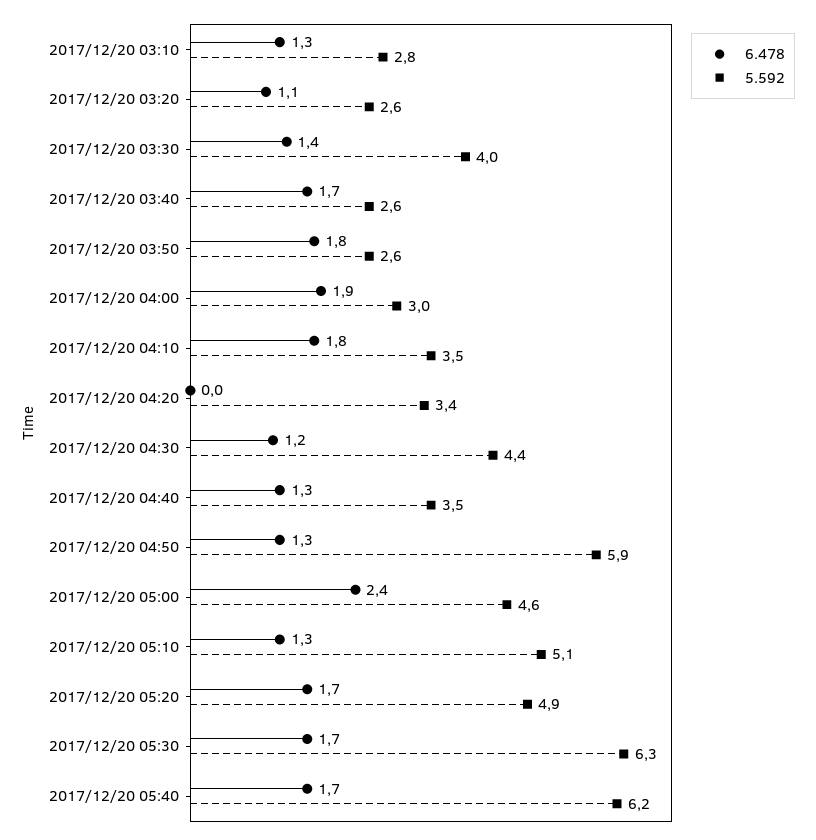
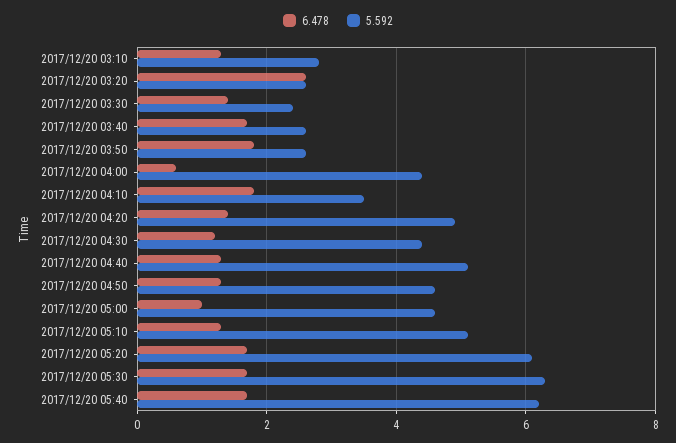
6.478, 2017/12/20 03:20: 1.1 -> 2.5
5.592, 2017/12/20 03:30: 4 -> 2.5
6.478, 2017/12/20 04:00: 1.9 -> 0.5
5.592, 2017/12/20 04:00: 3 -> 4.5
6.478, 2017/12/20 04:20: 0 -> 1.5
5.592, 2017/12/20 04:20: 3.4 -> 5
5.592, 2017/12/20 04:40: 3.5 -> 5
5.592, 2017/12/20 04:50: 5.9 -> 4.5
6.478, 2017/12/20 05:00: 2.4 -> 1
5.592, 2017/12/20 05:20: 4.9 -> 6

